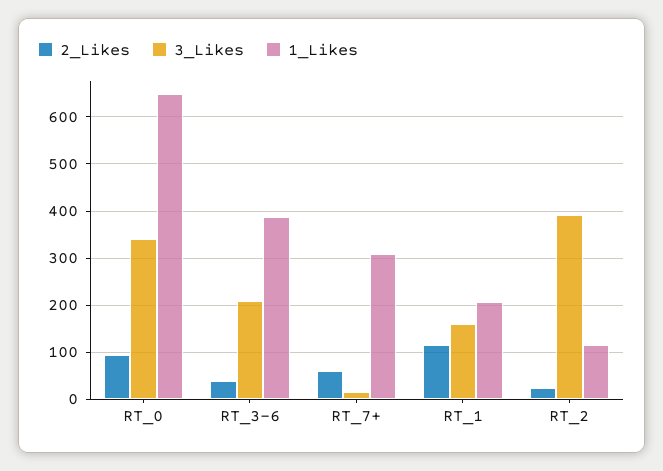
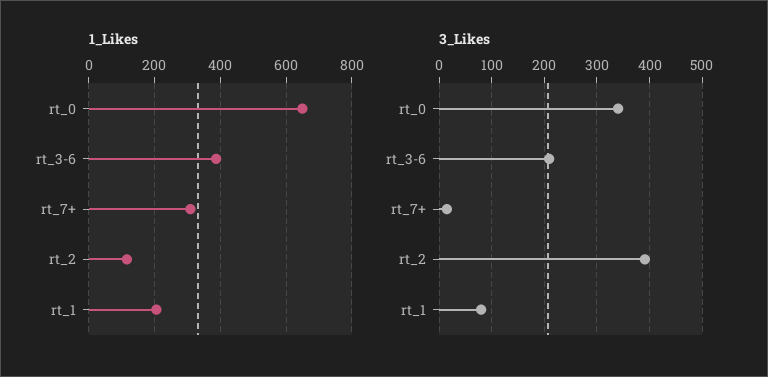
2_Likes, RT_0: 100 -> none
2_Likes, RT_3-6: 40 -> none
2_Likes, RT_7+: 60 -> none
2_Likes, RT_1: 120 -> none
3_Likes, RT_1: 160 -> 80
2_Likes, RT_2: 20 -> none

